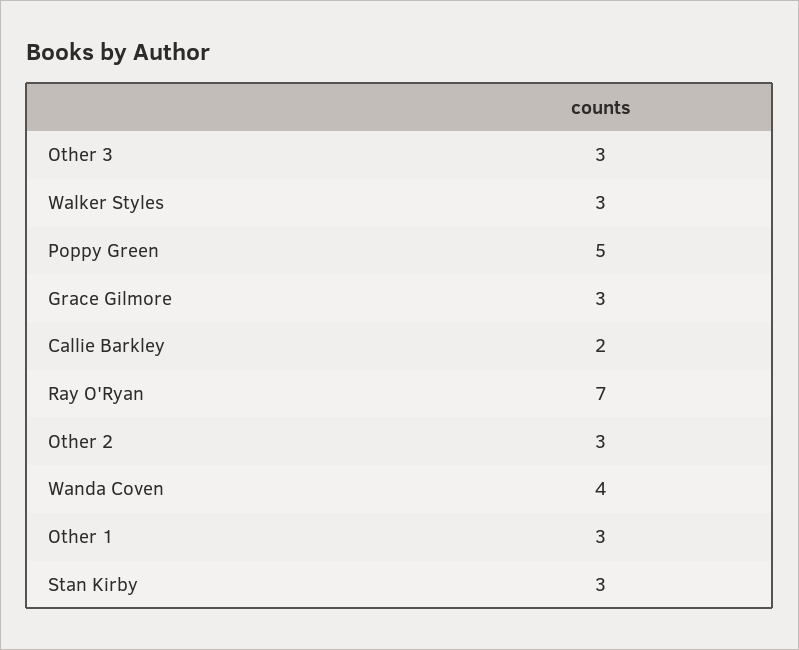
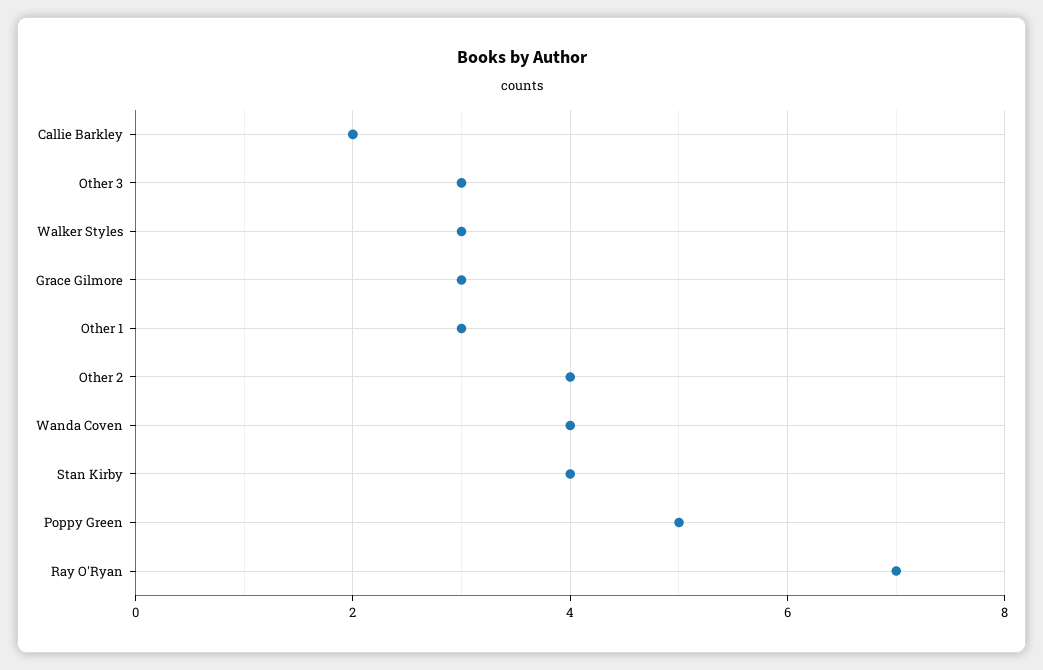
Other 2: 3 -> 4
Stan Kirby: 3 -> 4

